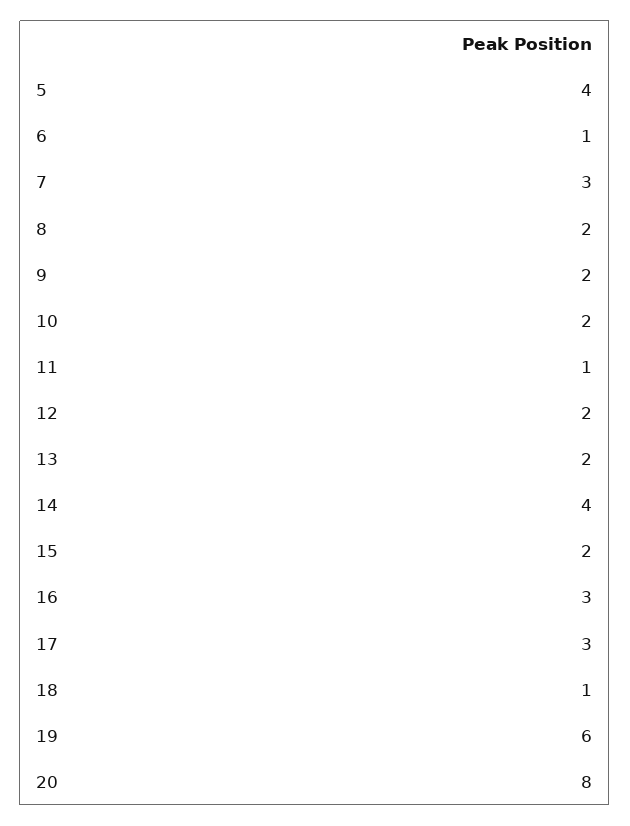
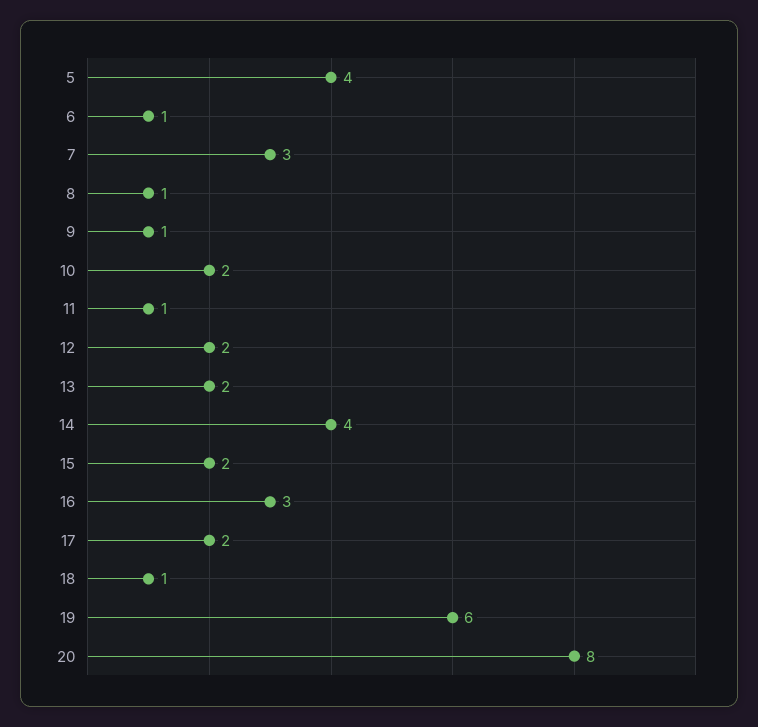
8: 2 -> 1
9: 2 -> 1
17: 3 -> 2

